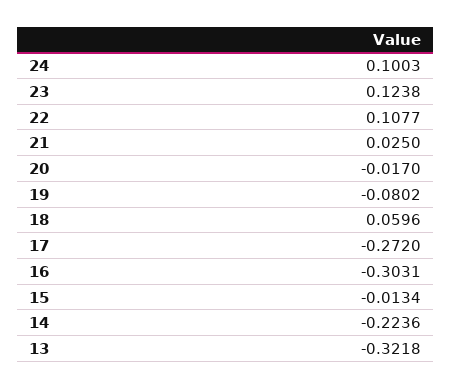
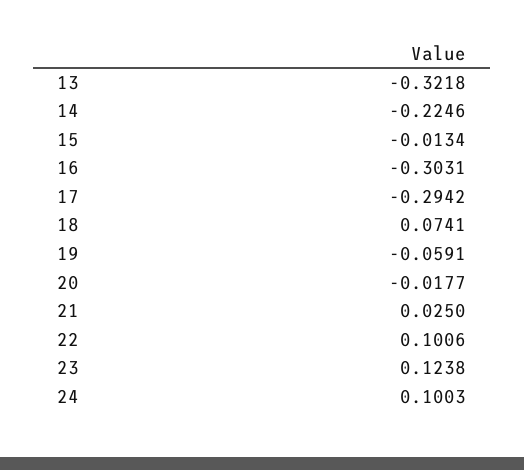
22: 0.1077 -> 0.1006
20: -0.017 -> -0.0177
19: -0.0802 -> -0.0591
18: 0.0596 -> 0.0741
17: -0.272 -> -0.2942
14: -0.2236 -> -0.2246

